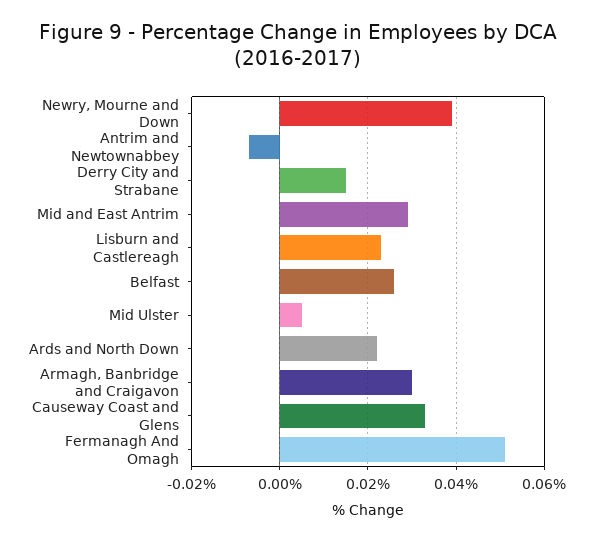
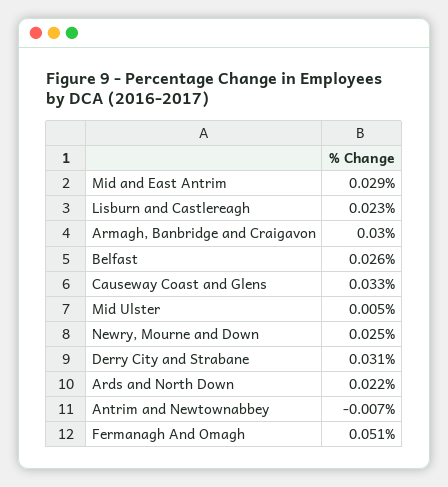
Newry, Mourne and Down: 0.04 -> 0.025
Derry City and Strabane: 0.015 -> 0.031

